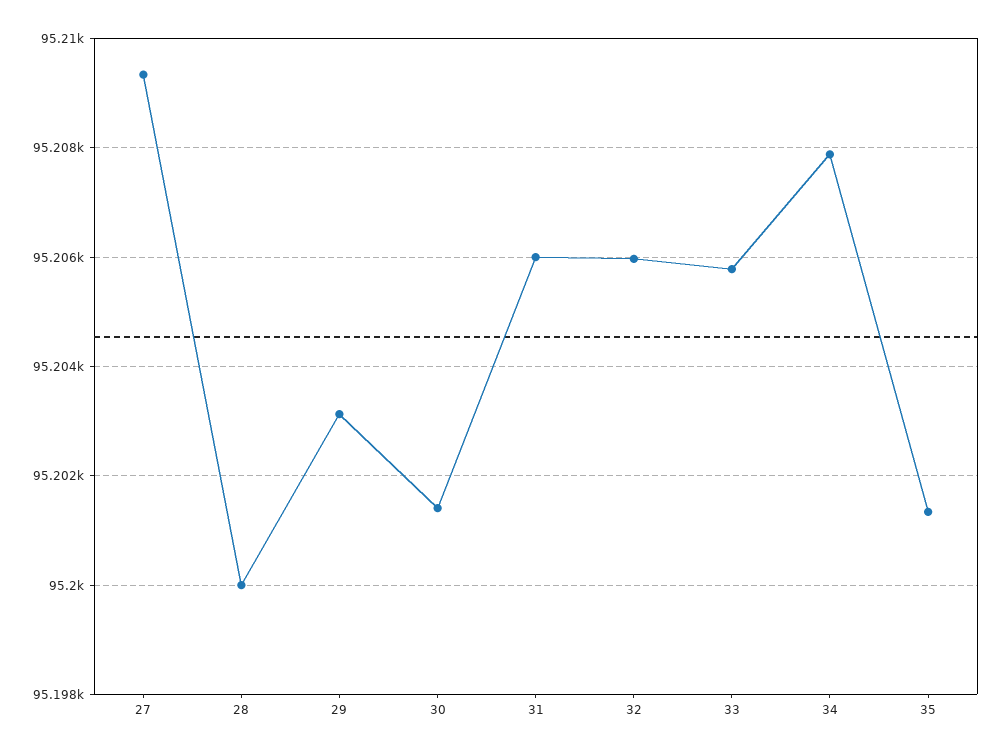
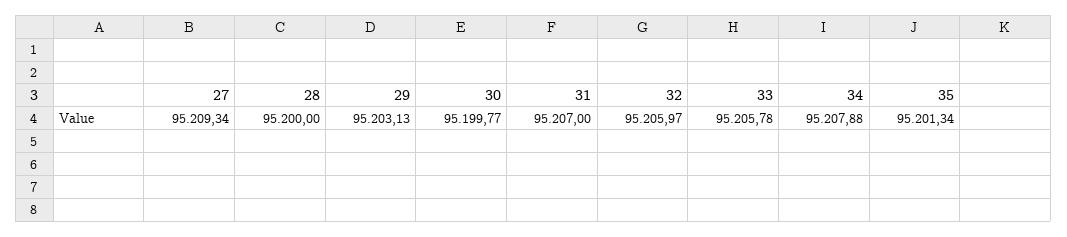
30: 95201.4 -> 95199.77
31: 95206 -> 95207

